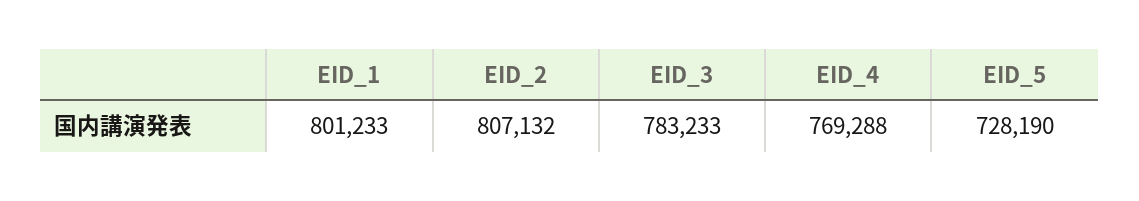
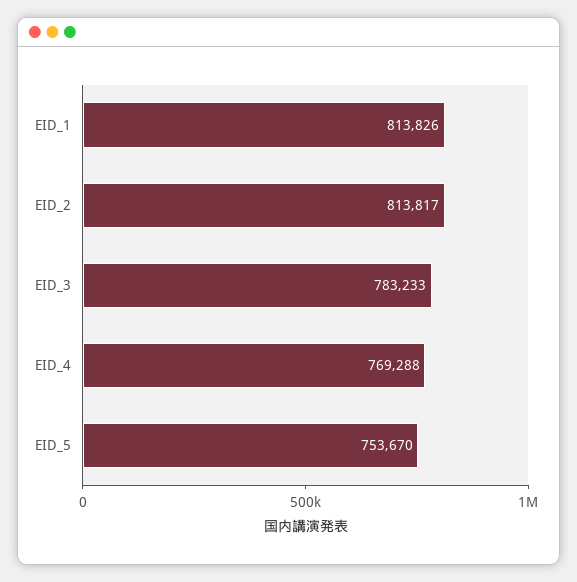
EID_1: 801233 -> 813826
EID_2: 807132 -> 813817
EID_5: 728190 -> 753670

